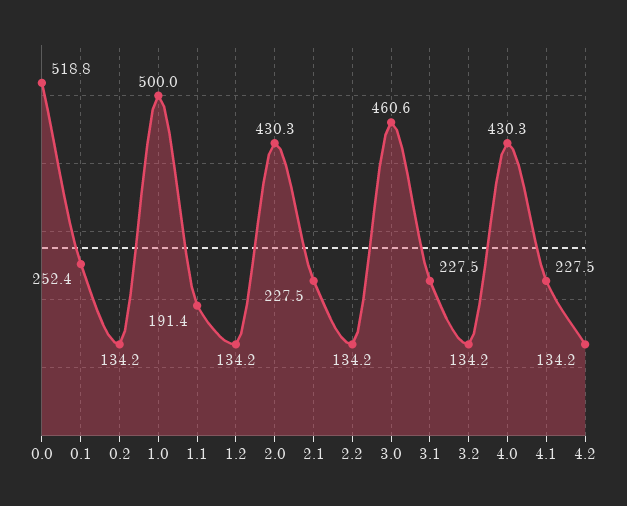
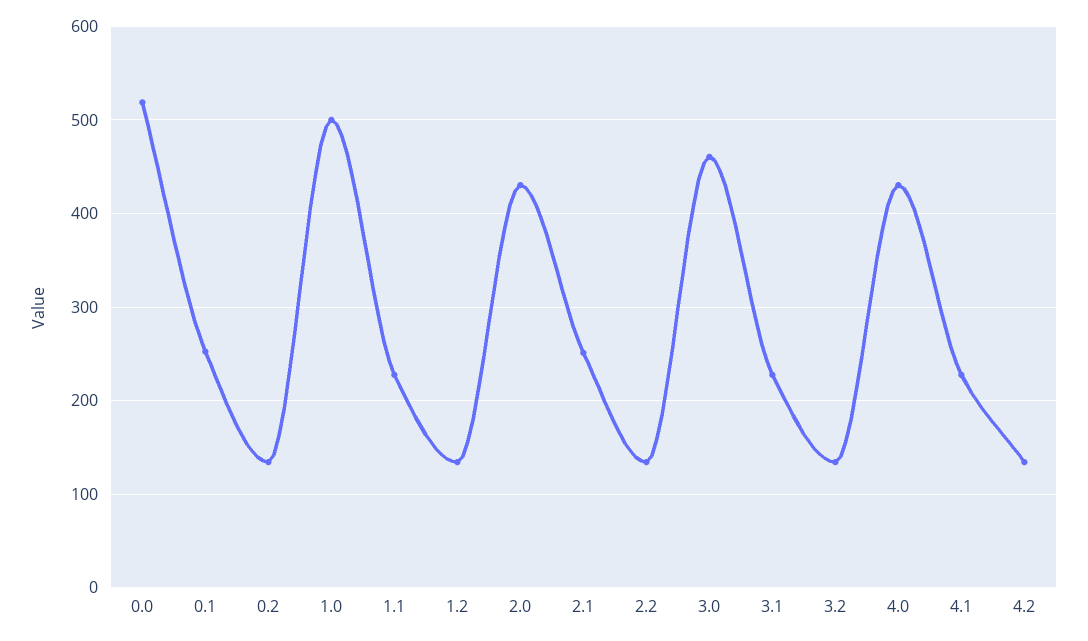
1.1: 191.4 -> 230
2.1: 227.5 -> 250

